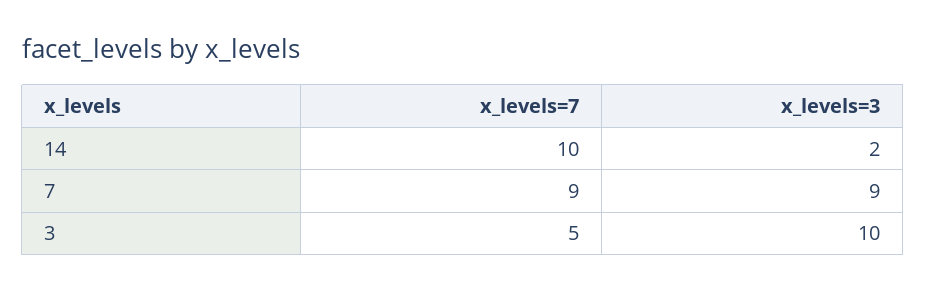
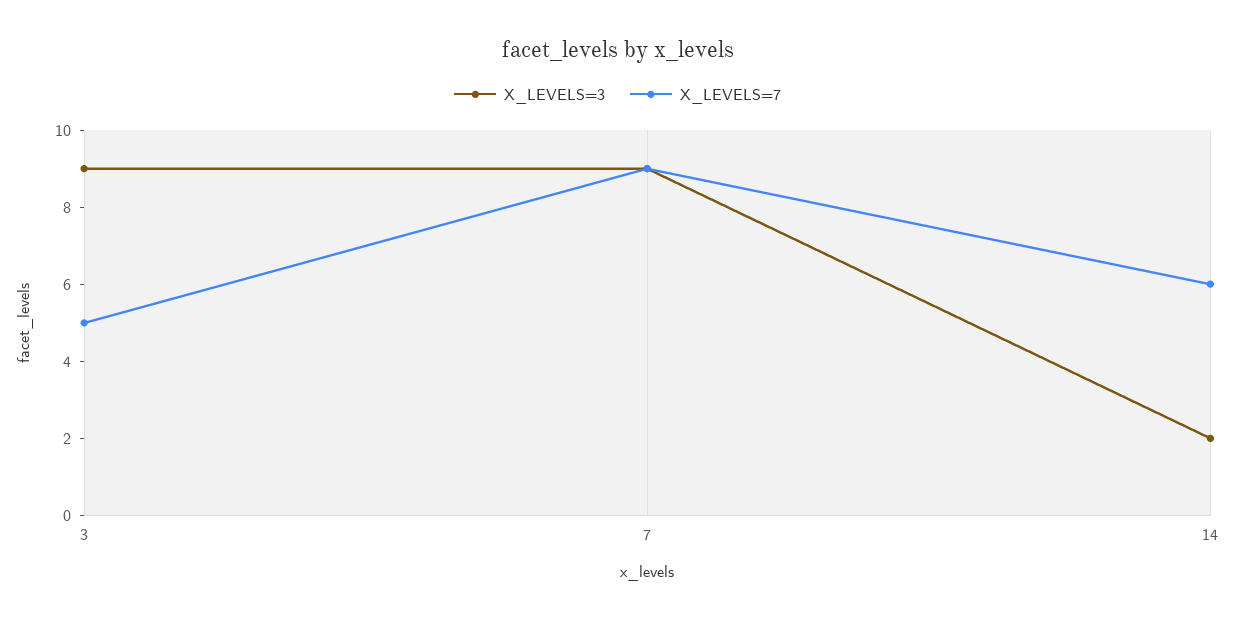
x_levels=7, 14: 10 -> 6
x_levels=3, 3: 10 -> 9

